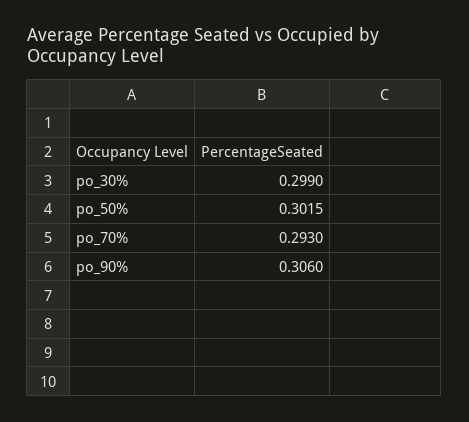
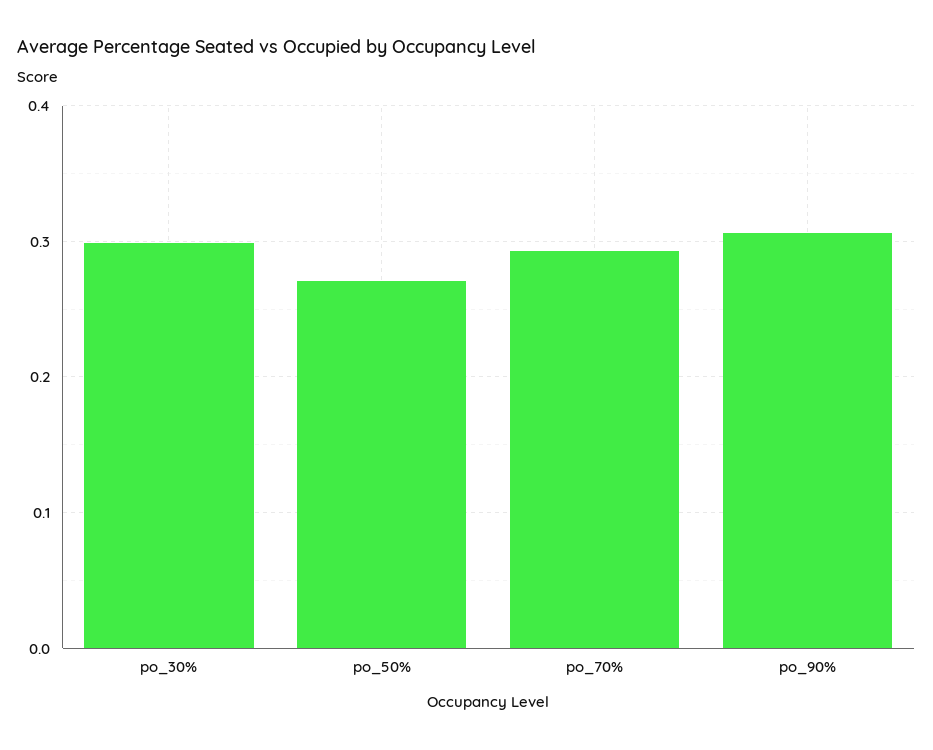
po_50%: 0.3015 -> 0.27

